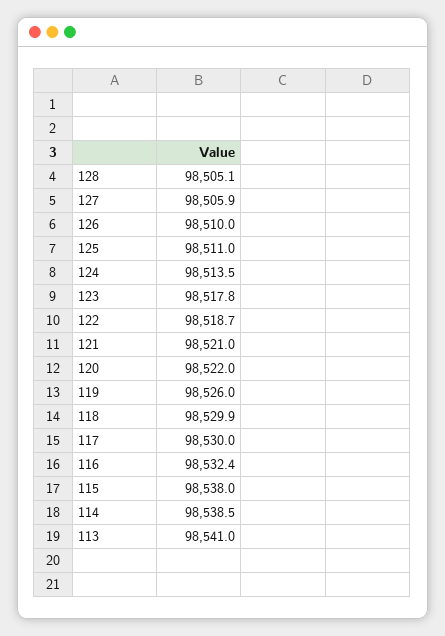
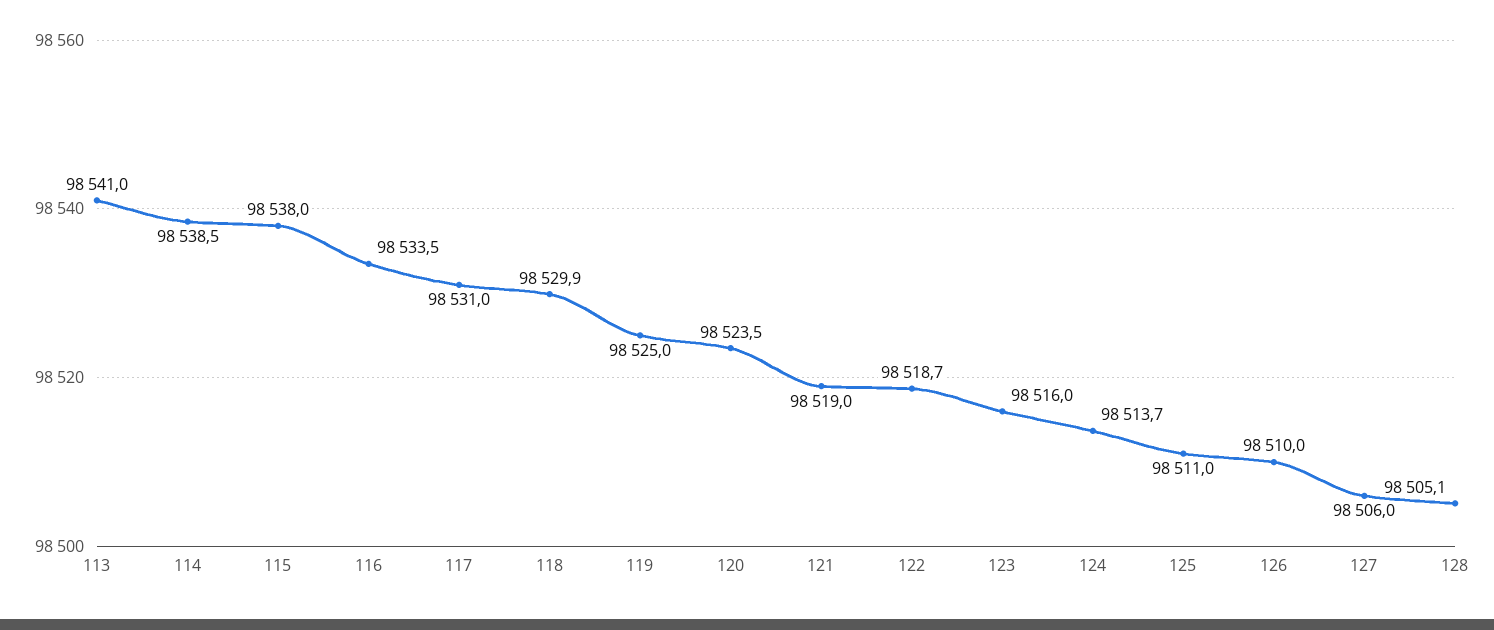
127: 98505.9 -> 98506
124: 98513.5 -> 98513.7
123: 98517.8 -> 98516
121: 98521 -> 98519
120: 98522 -> 98523.5
119: 98526 -> 98525
117: 98530 -> 98531
116: 98532.4 -> 98533.5

